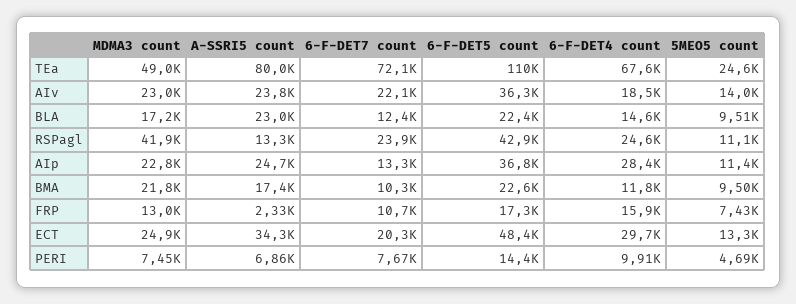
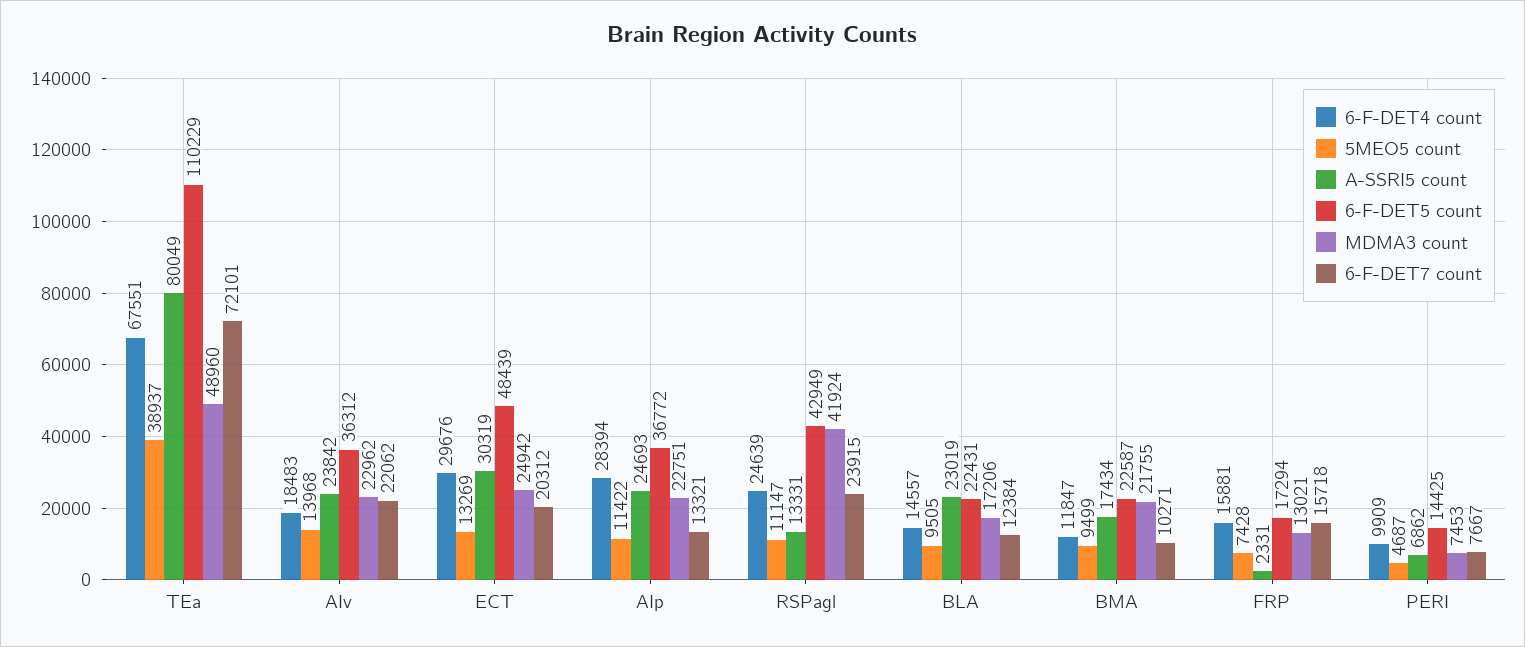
5MEO5 count, TEa: 24600 -> 38937
6-F-DET7 count, FRP: 10700 -> 15718
A-SSRI5 count, ECT: 34300 -> 30319

